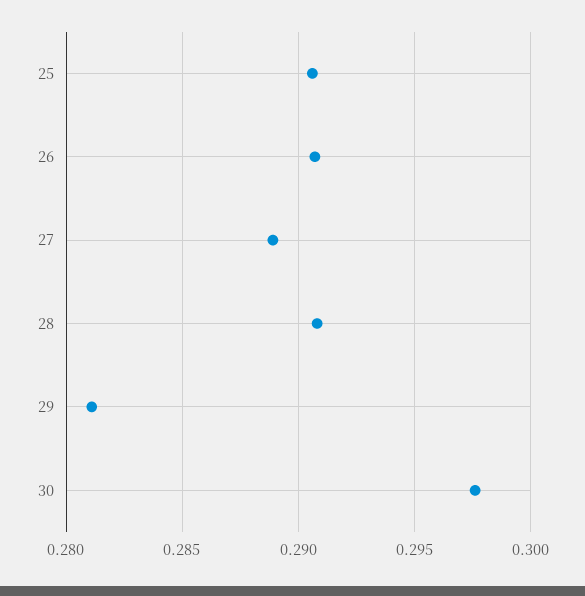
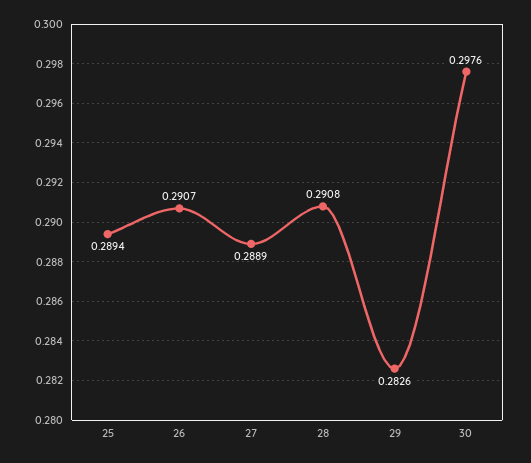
25: 0.2905 -> 0.2894
29: 0.281 -> 0.2826

